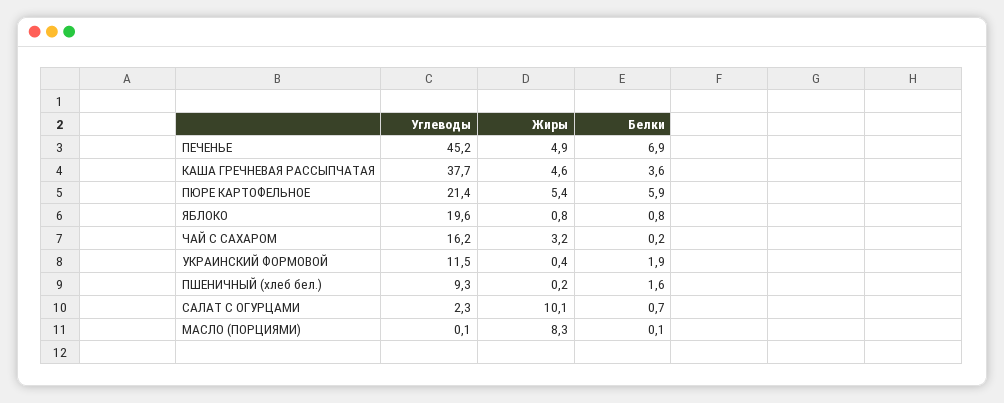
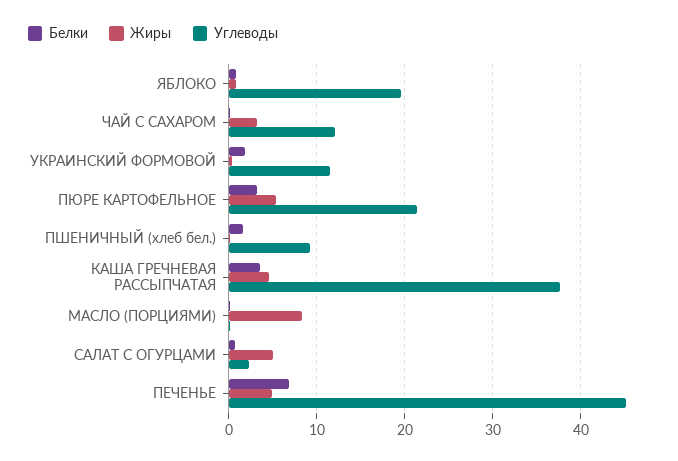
Белки, ПЮРЕ КАРТОФЕЛЬНОЕ: 5.9 -> 3
Углеводы, ЧАЙ С САХАРОМ: 16.2 -> 12
Жиры, САЛАТ С ОГУРЦАМИ: 10.1 -> 5

